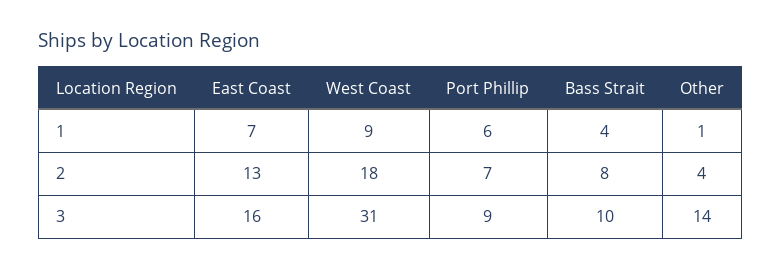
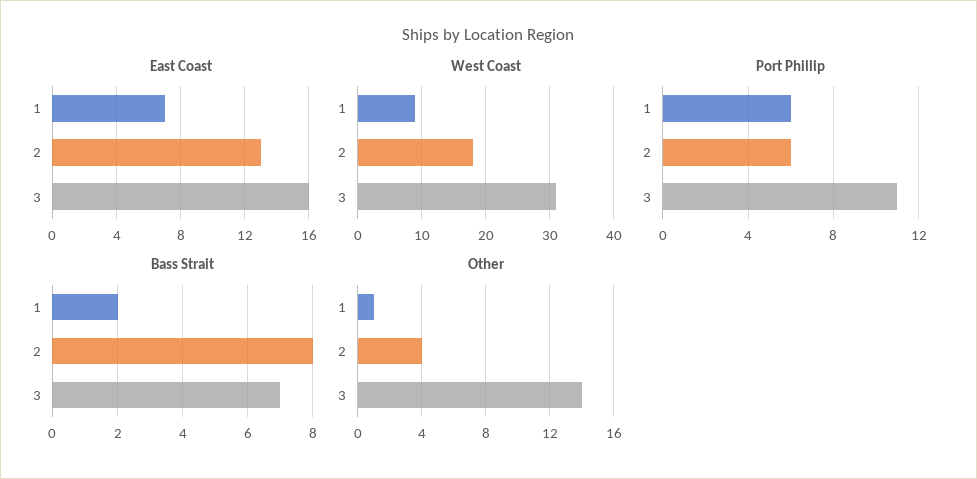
Bass Strait, 1: 4 -> 2
Port Phillip, 2: 7 -> 6
Port Phillip, 3: 9 -> 11
Bass Strait, 3: 10 -> 7

